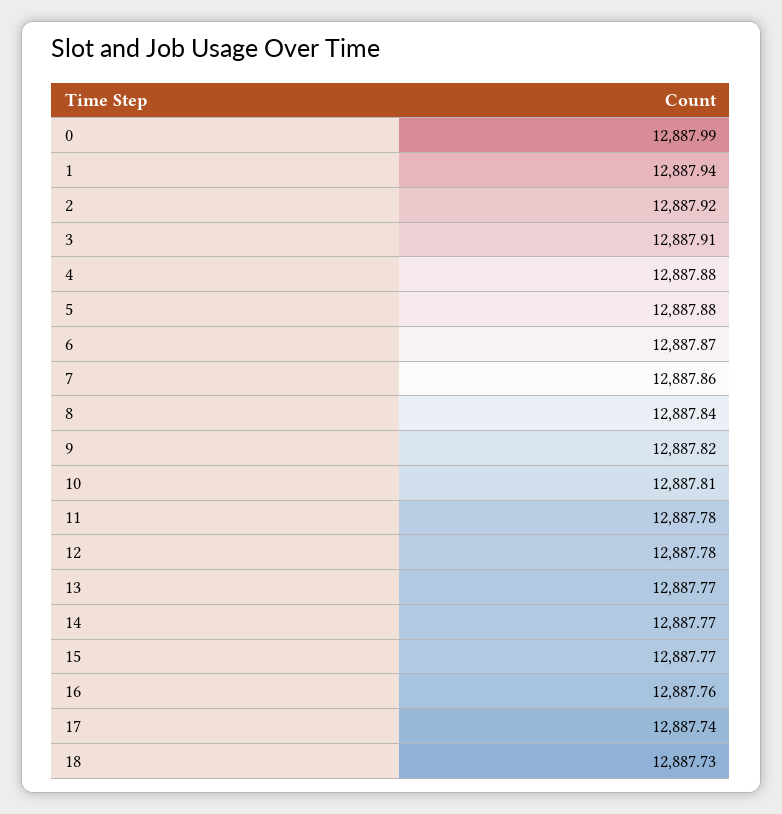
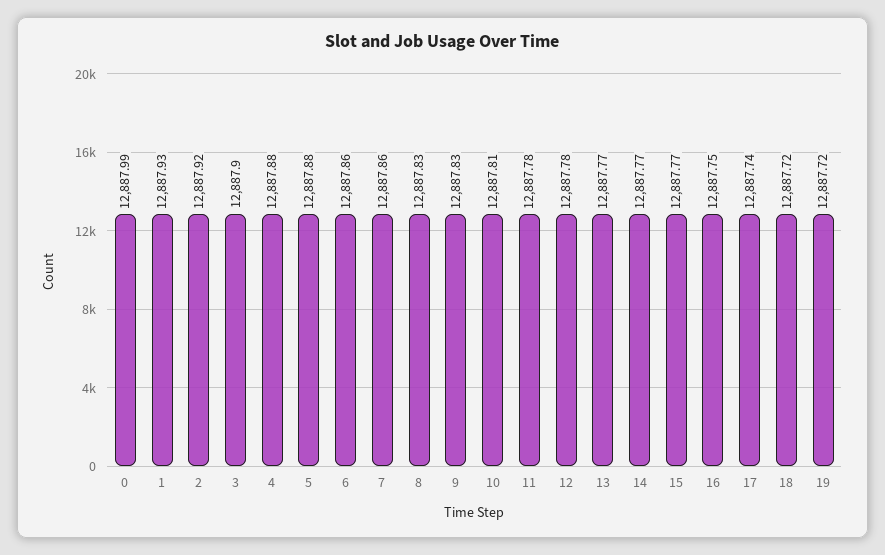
1: 12887.94 -> 12887.93
3: 12887.91 -> 12887.9
6: 12887.87 -> 12887.86
8: 12887.84 -> 12887.83
9: 12887.82 -> 12887.83
16: 12887.76 -> 12887.75
18: 12887.73 -> 12887.72
19: none -> 12887.72

